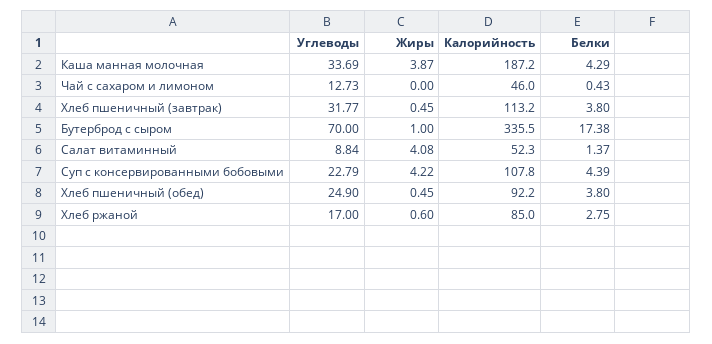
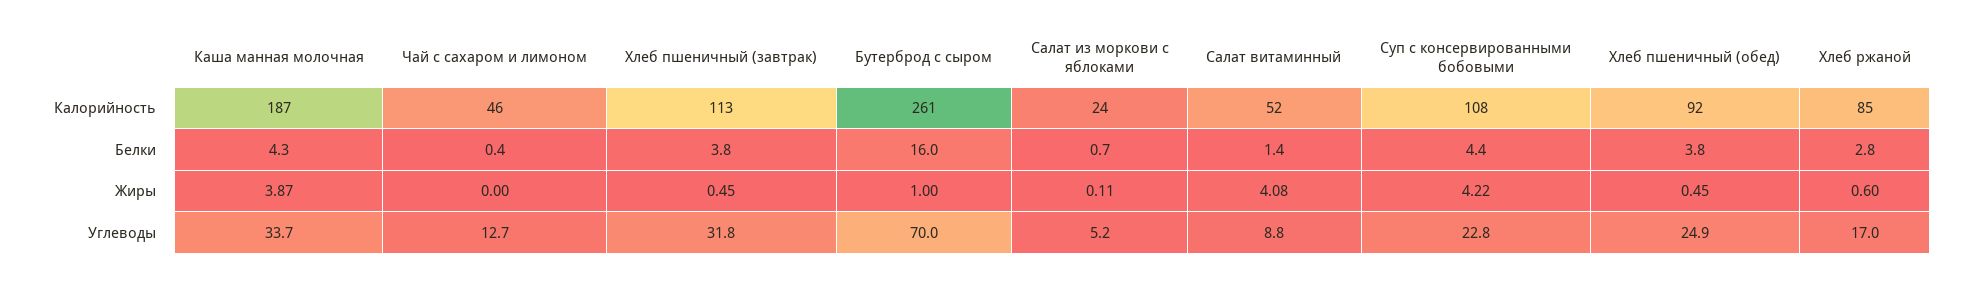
Калорийность, Бутерброд с сыром: 335.5 -> 261
Белки, Бутерброд с сыром: 17.38 -> 16
Калорийность, Салат из моркови с яблоками: none -> 24
Белки, Салат из моркови с яблоками: none -> 0.7
Жиры, Салат из моркови с яблоками: none -> 0.11
Углеводы, Салат из моркови с яблоками: none -> 5.2

